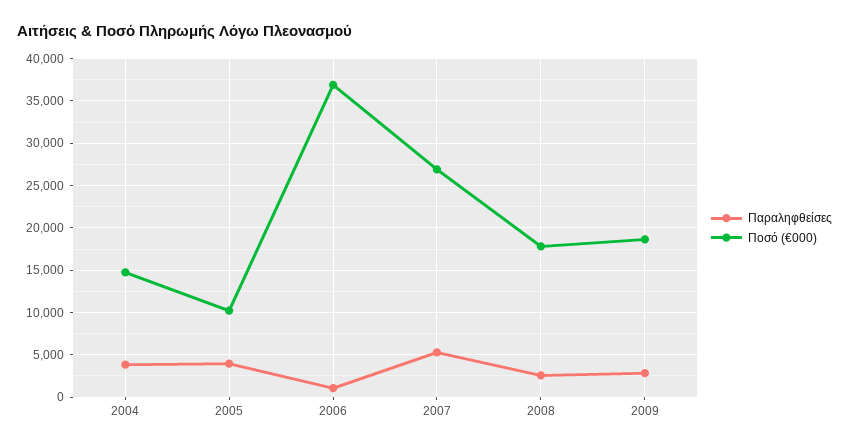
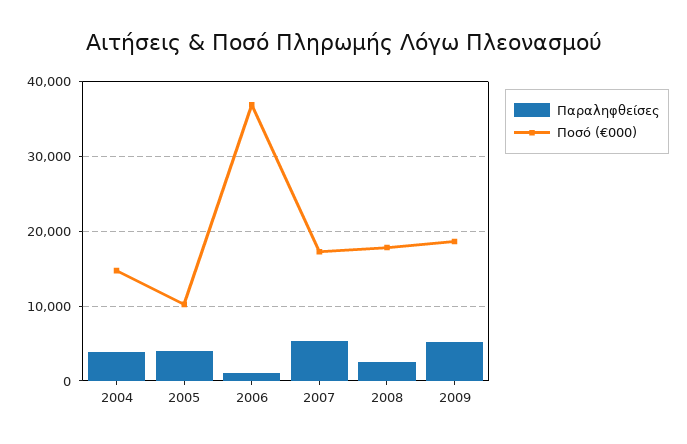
Ποσό (€000), 2007: 27000 -> 17000
Παραληφθείσες, 2009: 3000 -> 5000

